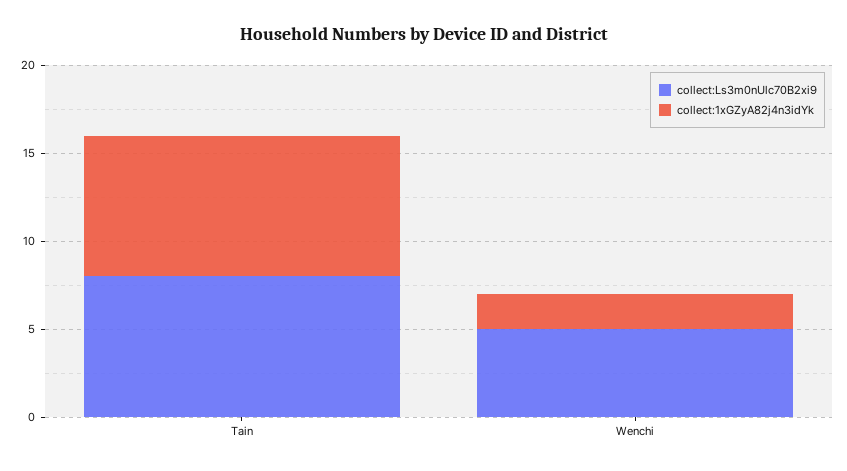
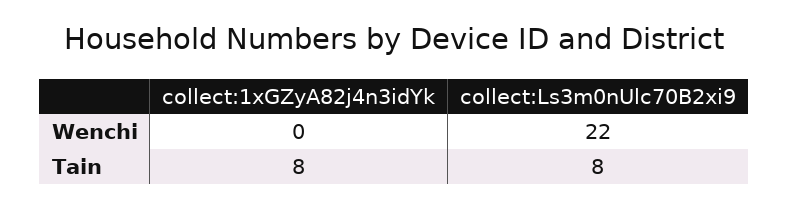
collect:Ls3m0nUlc70B2xi9, Wenchi: 5 -> 22
collect:1xGZyA82j4n3idYk, Wenchi: 2 -> 0

